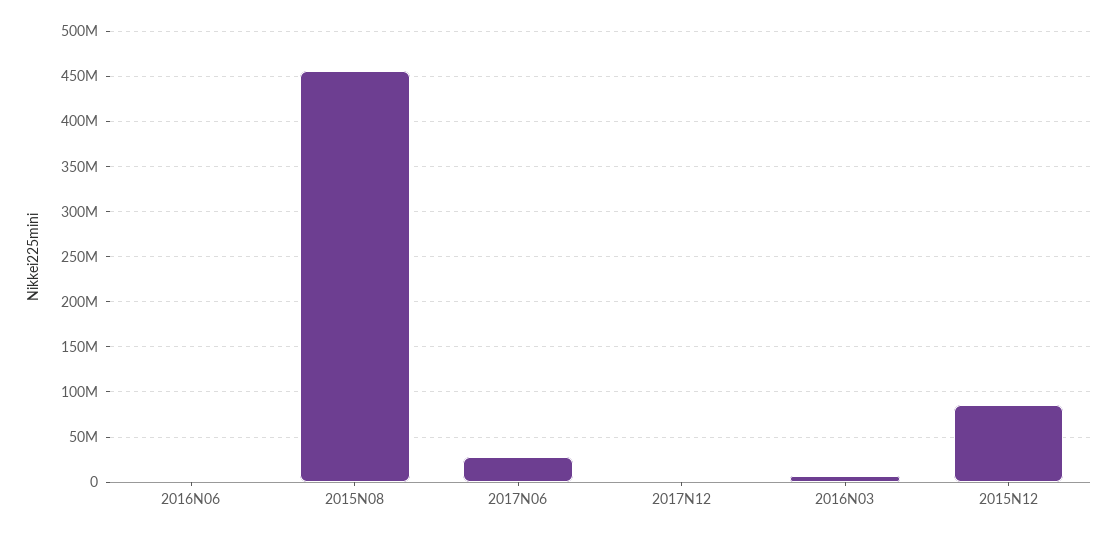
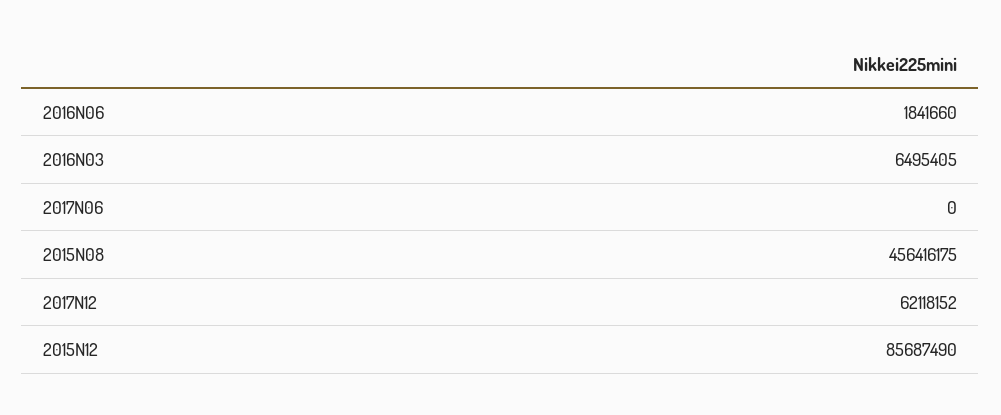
2017N06: 30000000 -> 0
2017N12: 0 -> 62118152

